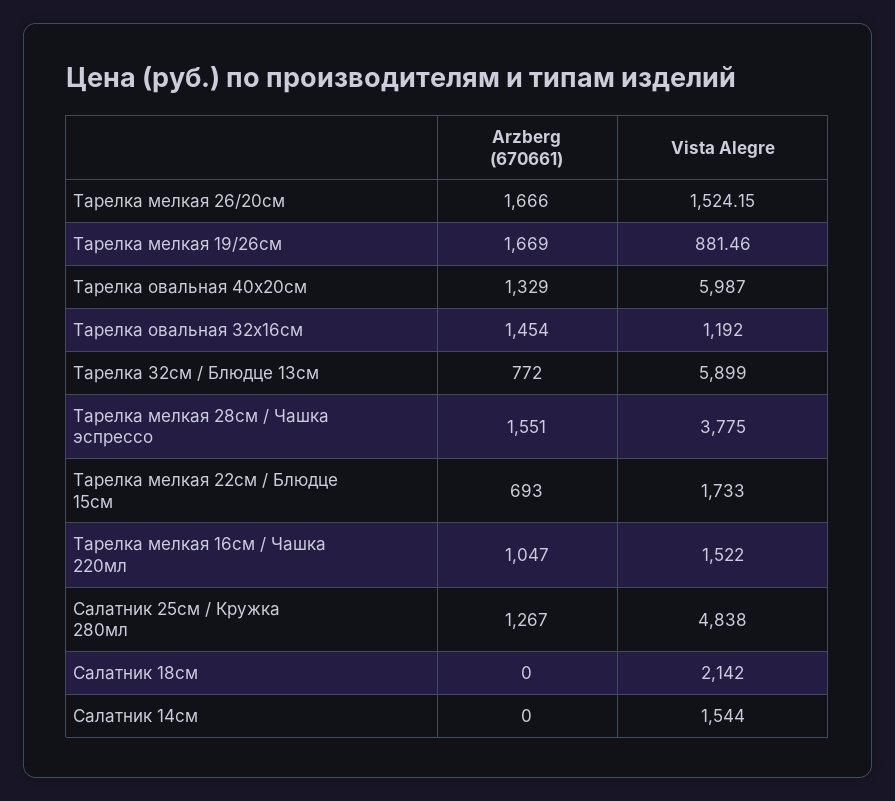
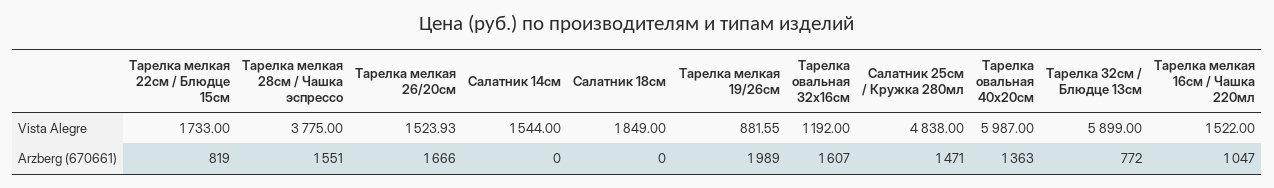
Vista Alegre, Тарелка мелкая 26/20см: 1524.15 -> 1523.93
Arzberg (670661), Тарелка мелкая 19/26см: 1669 -> 1989
Vista Alegre, Тарелка мелкая 19/26см: 881.46 -> 881.55
Arzberg (670661), Тарелка овальная 40х20см: 1329 -> 1363
Arzberg (670661), Тарелка овальная 32х16см: 1454 -> 1607
Arzberg (670661), Тарелка мелкая 22см / Блюдце 15см: 693 -> 819
Arzberg (670661), Салатник 25см / Кружка 280мл: 1267 -> 1471
Vista Alegre, Салатник 18см: 2142 -> 1849

